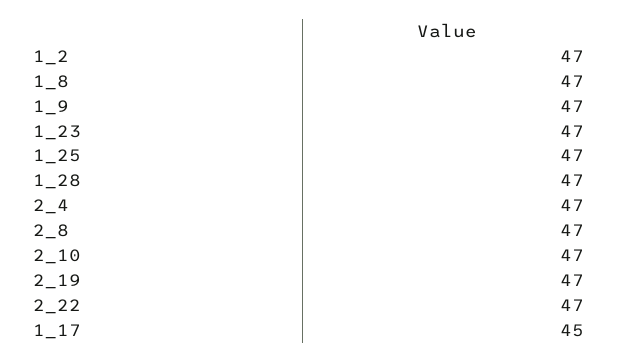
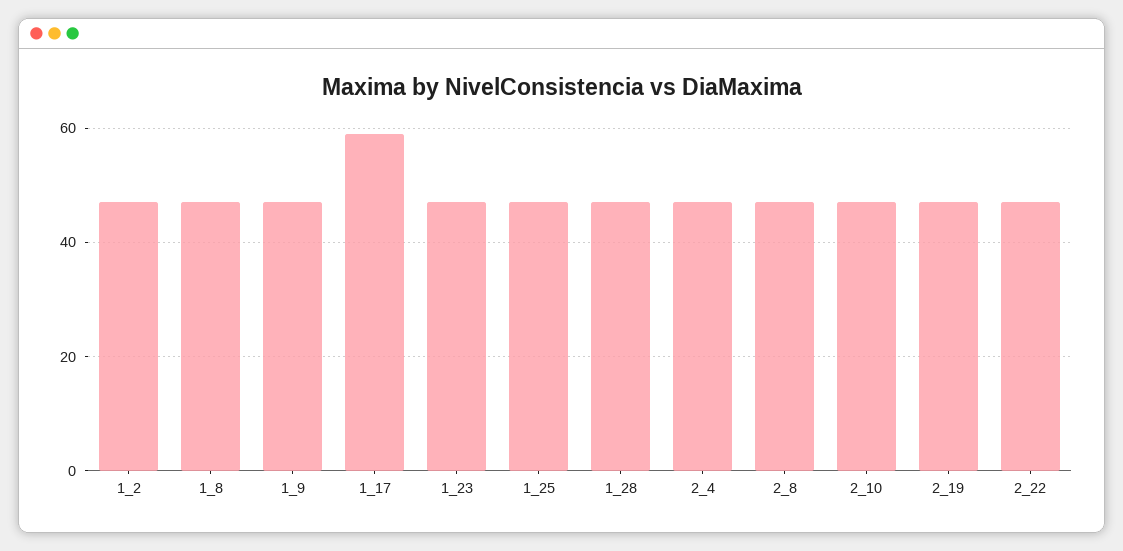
1_17: 45 -> 60

